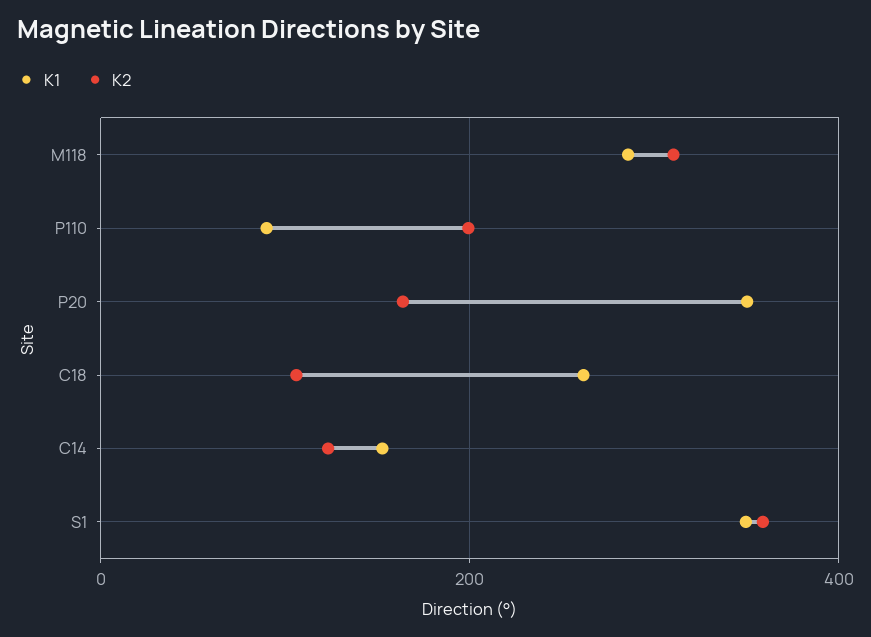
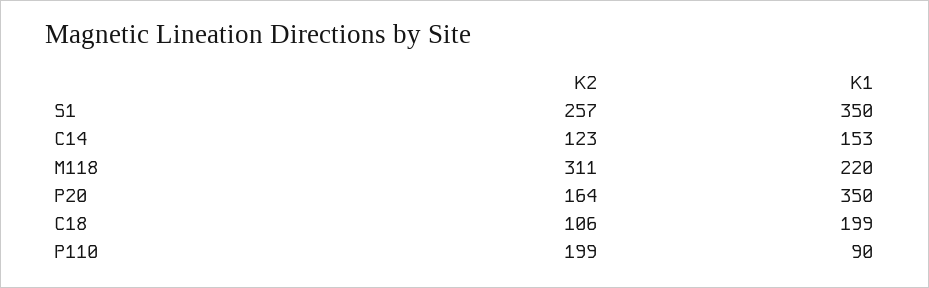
K1, M118: 280 -> 220
K1, C18: 260 -> 199
K2, S1: 360 -> 257

